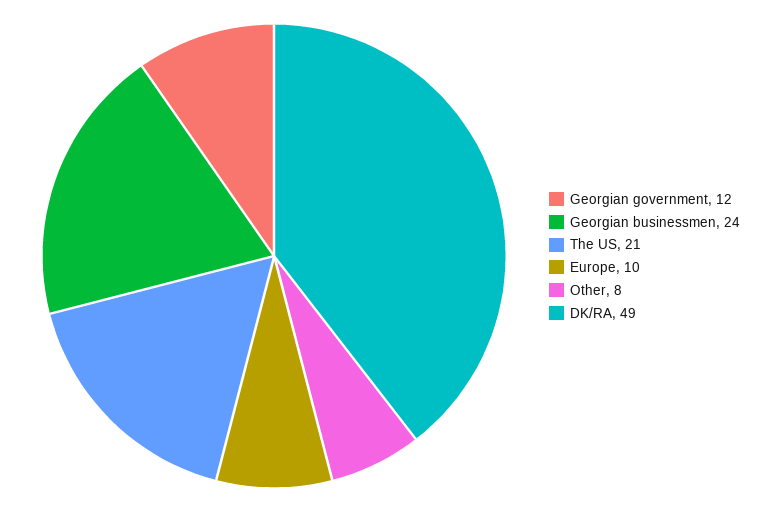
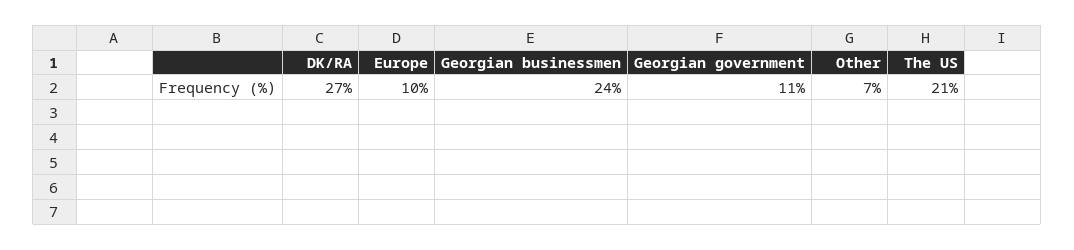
Georgian government: 12 -> 11
Other: 8 -> 7
DK/RA: 49 -> 27

